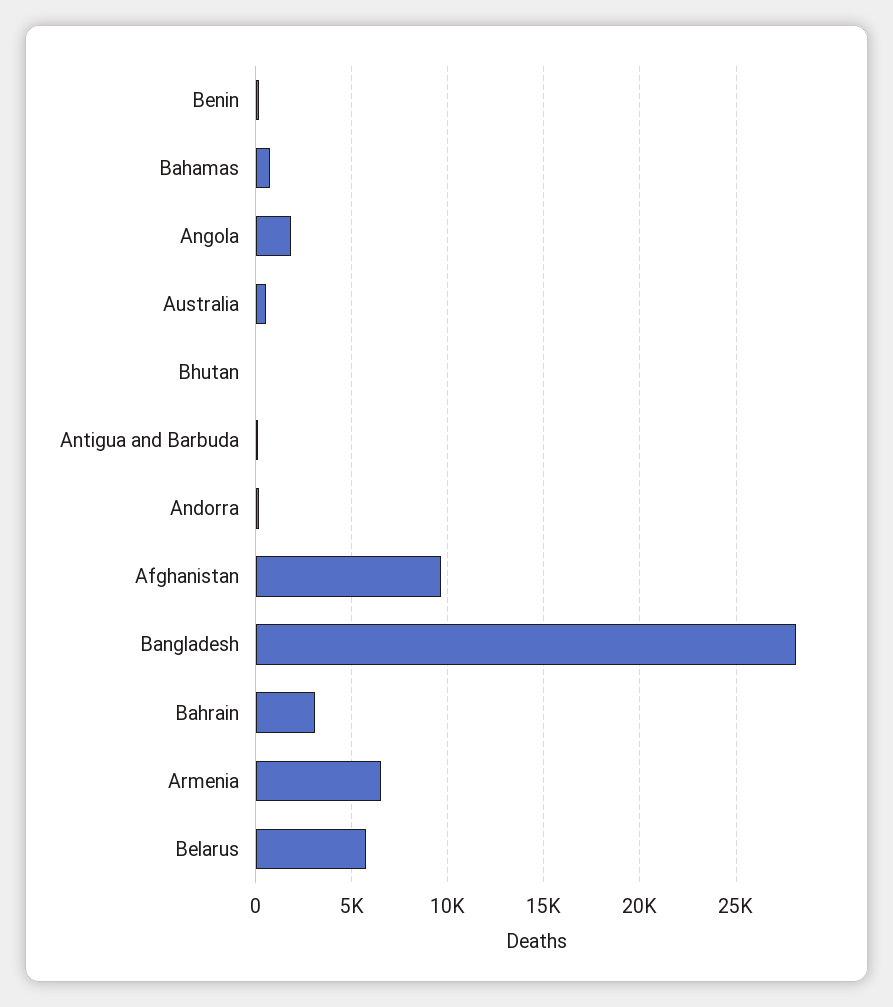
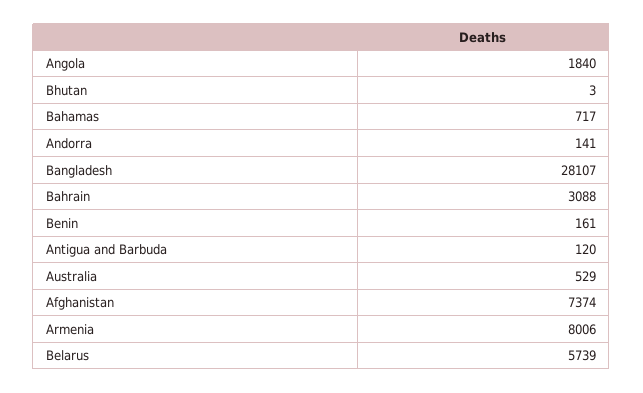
Afghanistan: 9500 -> 7374
Armenia: 6500 -> 8006

